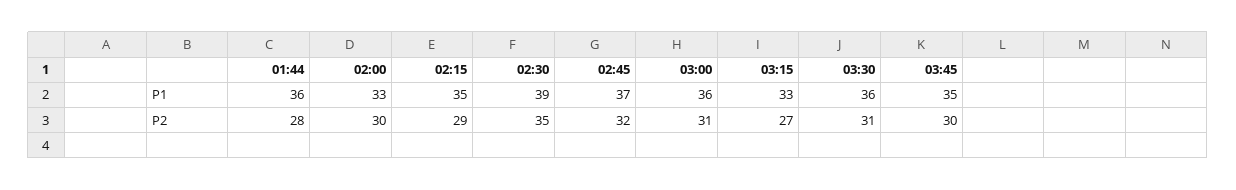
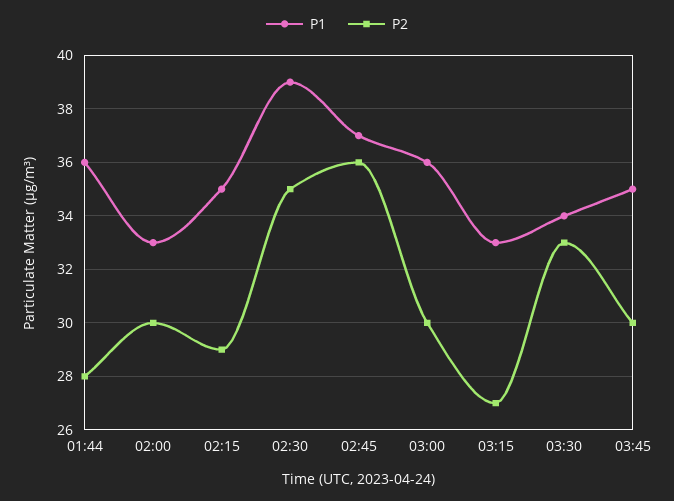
P1, 03:30: 36 -> 34
P2, 02:45: 32 -> 36
P2, 03:00: 31 -> 30
P2, 03:30: 31 -> 33

